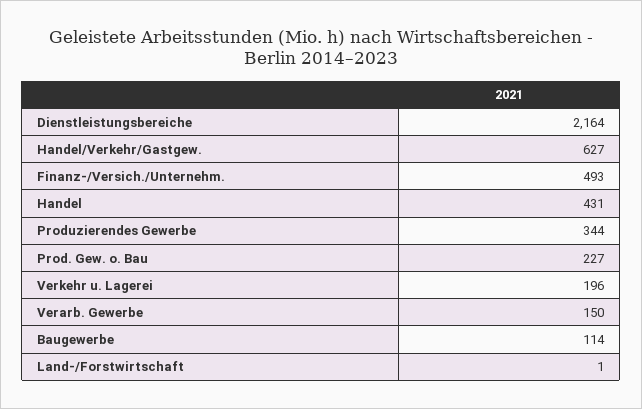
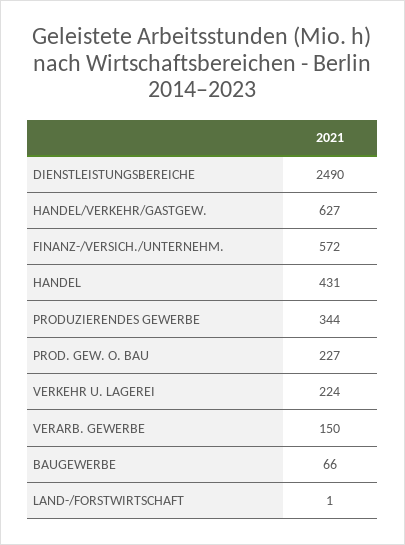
Dienstleistungsbereiche: 2164 -> 2490
Finanz-/Versich./Unternehm.: 493 -> 572
Verkehr u. Lagerei: 196 -> 224
Baugewerbe: 114 -> 66

